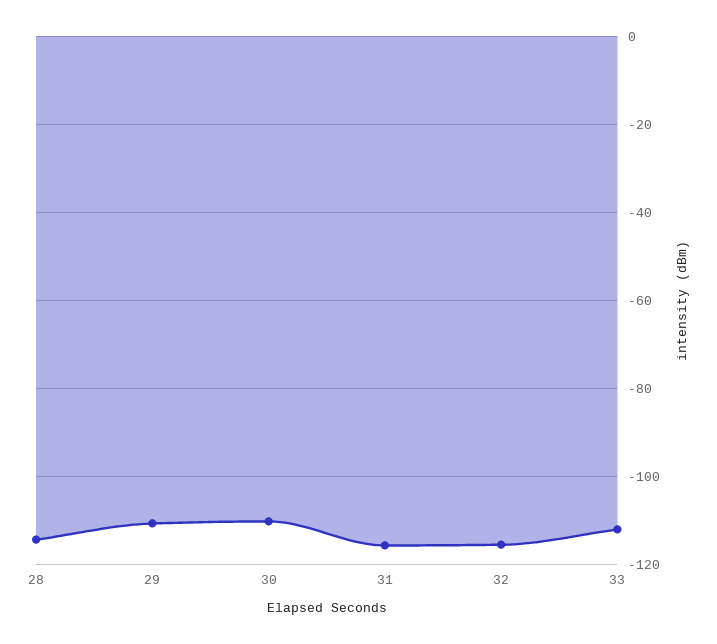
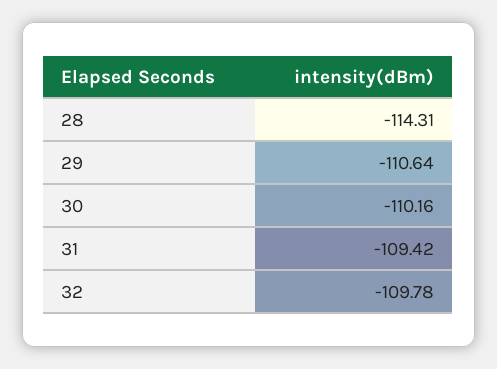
31: -116 -> -109.42
32: -116 -> -109.78
33: -112 -> none

